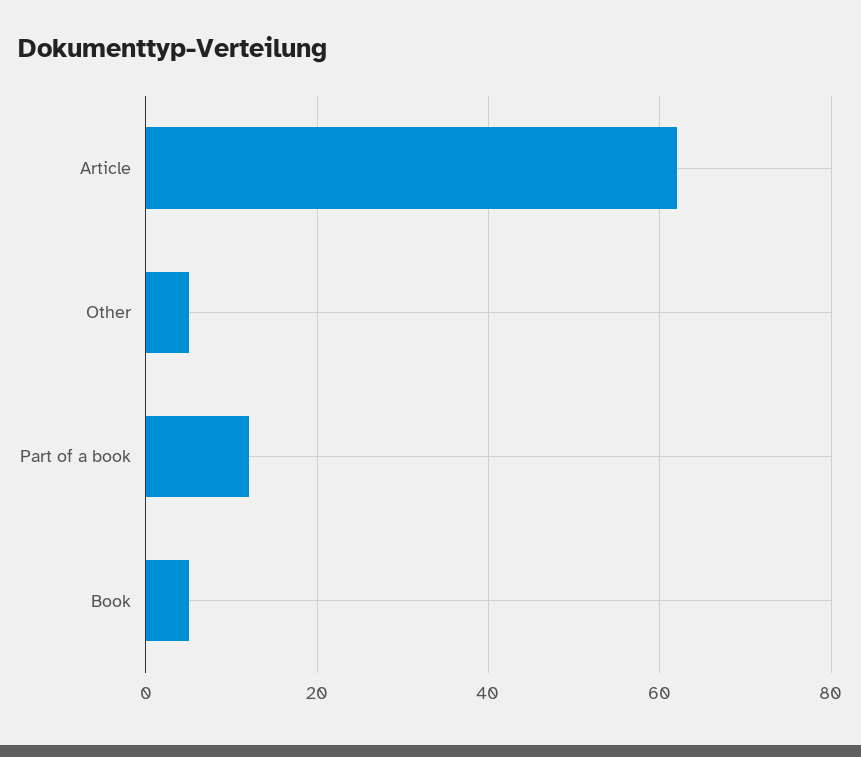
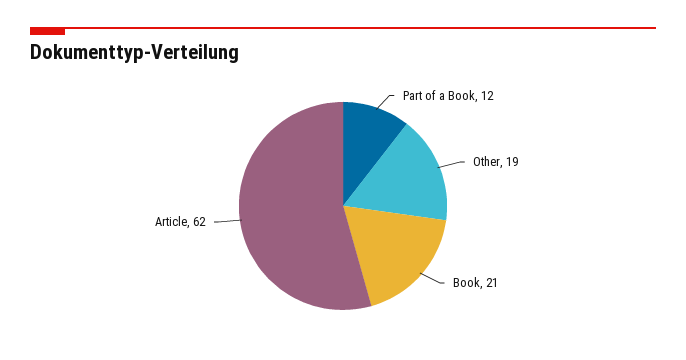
Other: 5 -> 19
Book: 5 -> 21

